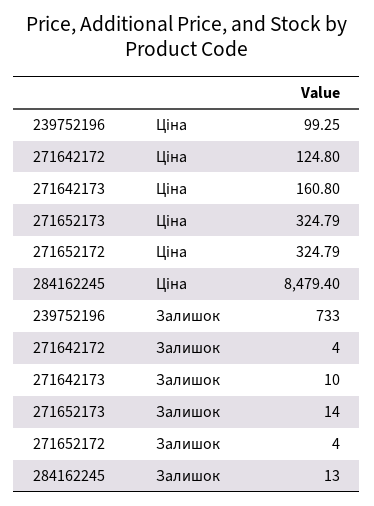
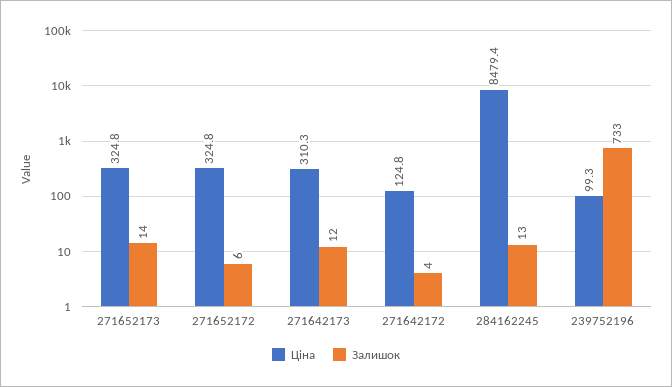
Ціна, 271642173: 160.8 -> 310.3
Залишок, 271642173: 10 -> 12
Залишок, 271652172: 4 -> 6

